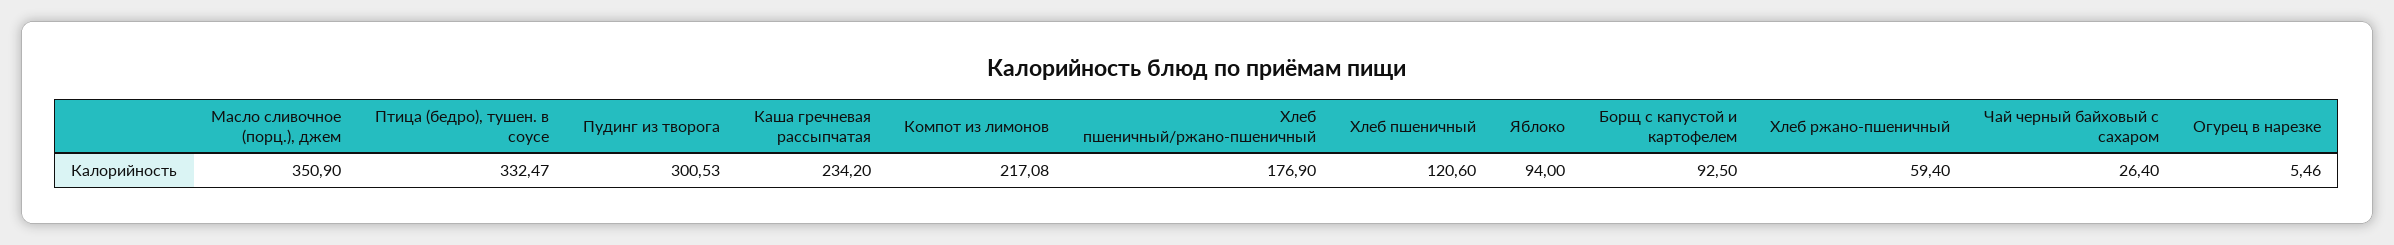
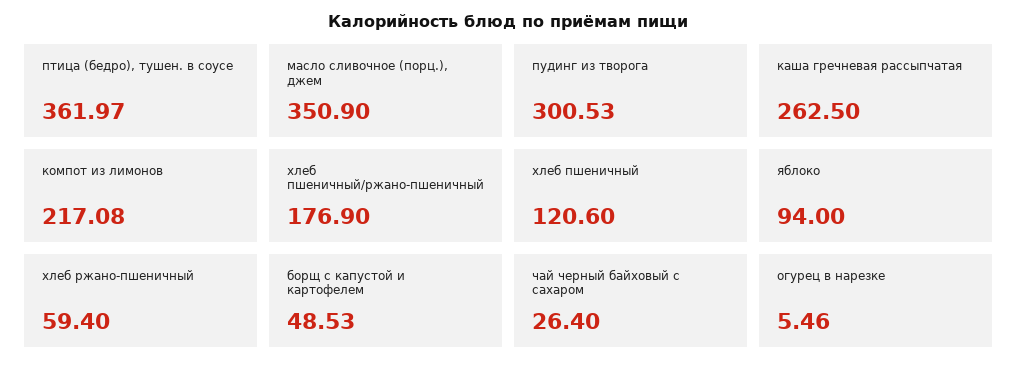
Птица (бедро), тушен. в соусе: 332.47 -> 361.97
Каша гречневая рассыпчатая: 234.2 -> 262.5
Борщ с капустой и картофелем: 92.5 -> 48.53

